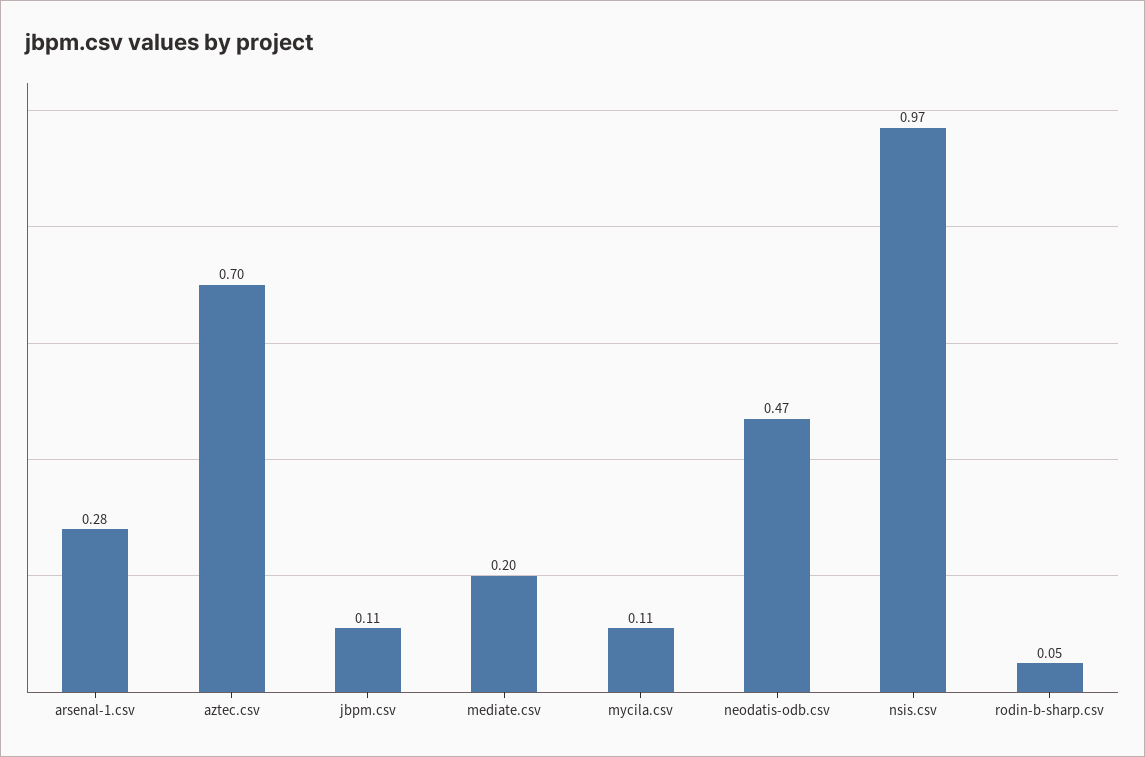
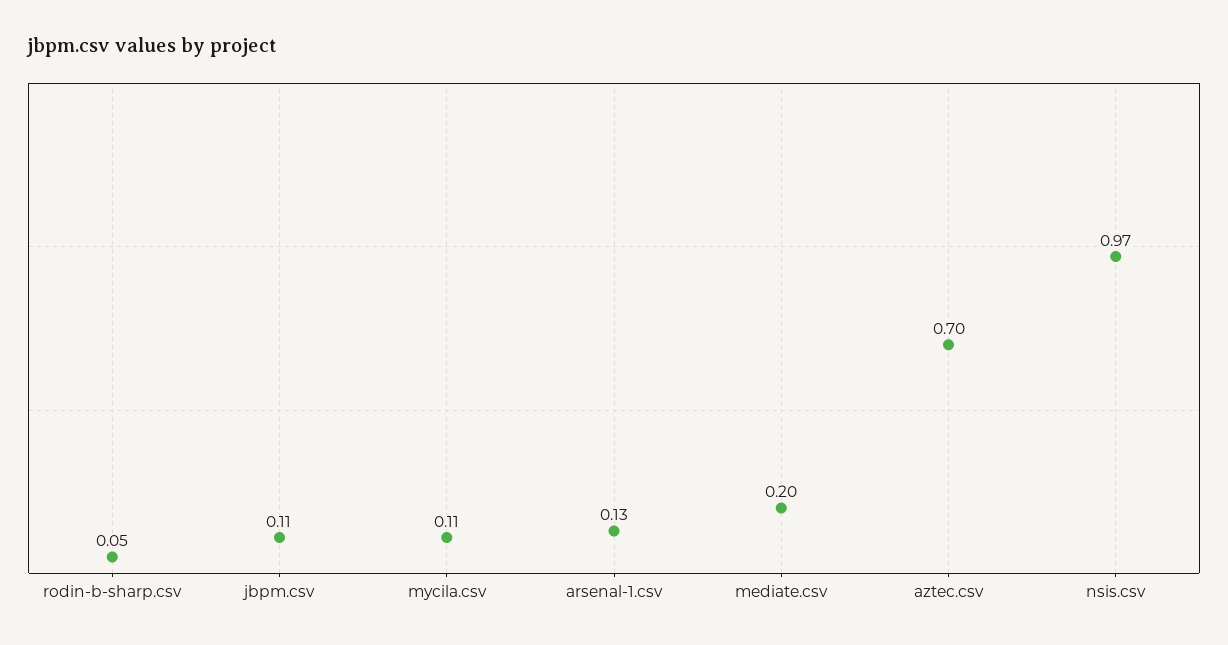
arsenal-1.csv: 0.28 -> 0.13
neodatis-odb.csv: 0.47 -> none

